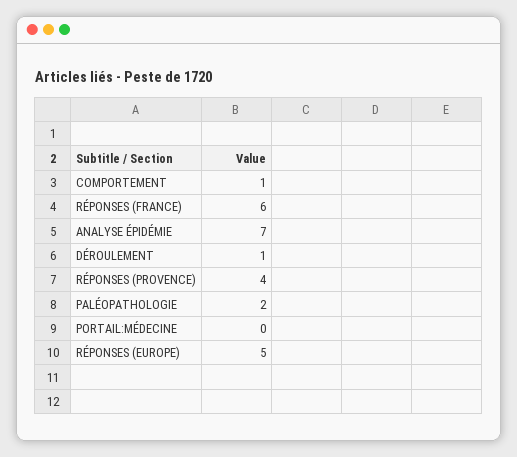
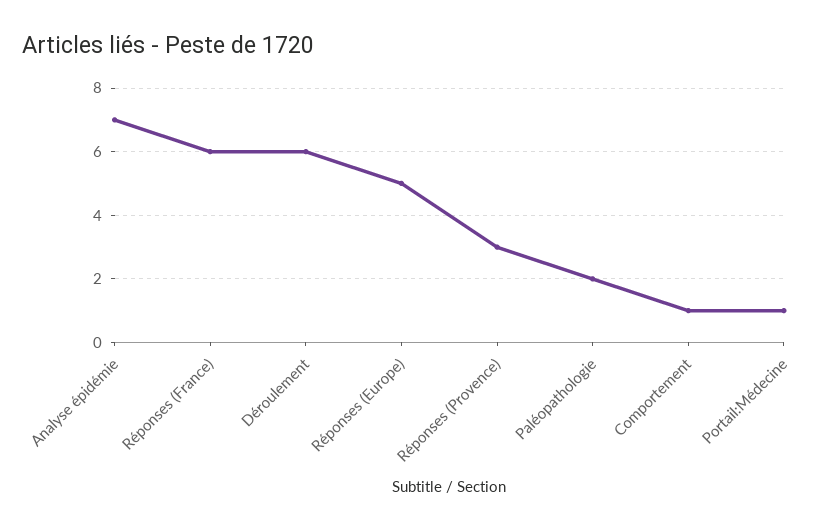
DÉROULEMENT: 1 -> 6
RÉPONSES (PROVENCE): 4 -> 3
PORTAIL:MÉDECINE: 0 -> 1

